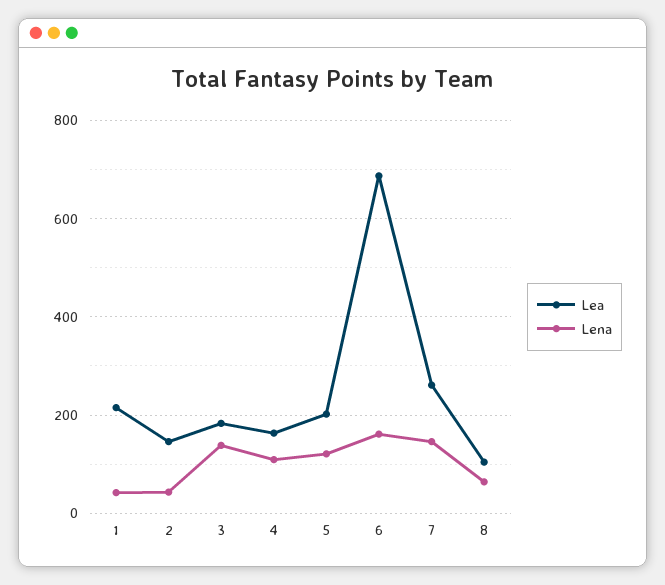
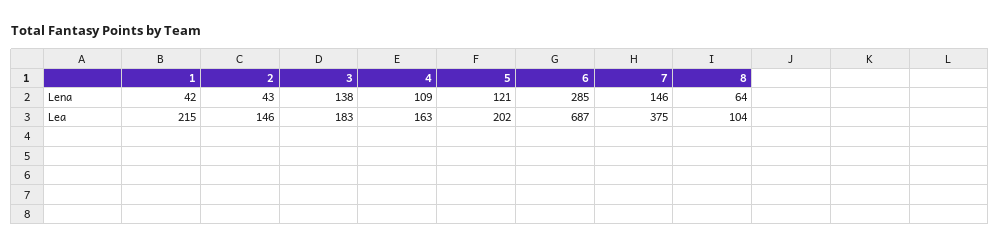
Lena, 6: 160 -> 285
Lea, 7: 260 -> 375

